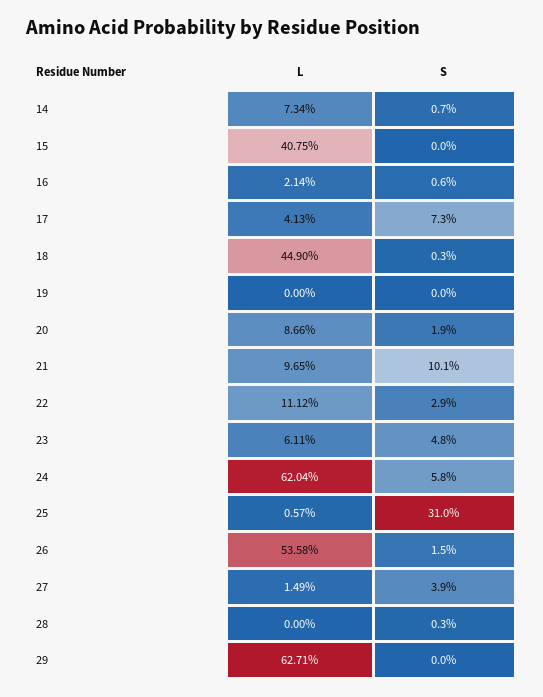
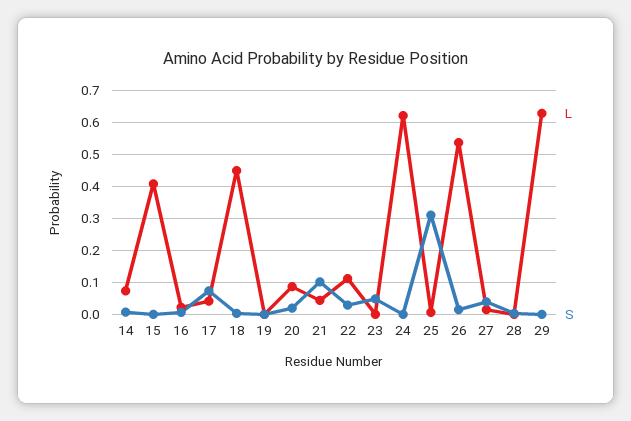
L, 21: 0.0965 -> 0.04
L, 23: 0.0611 -> 0
S, 24: 0.058 -> 0

